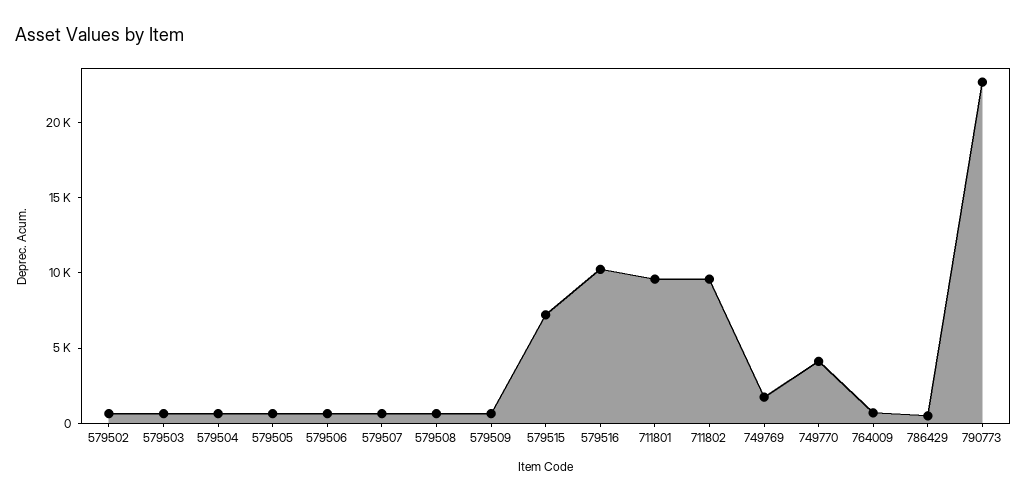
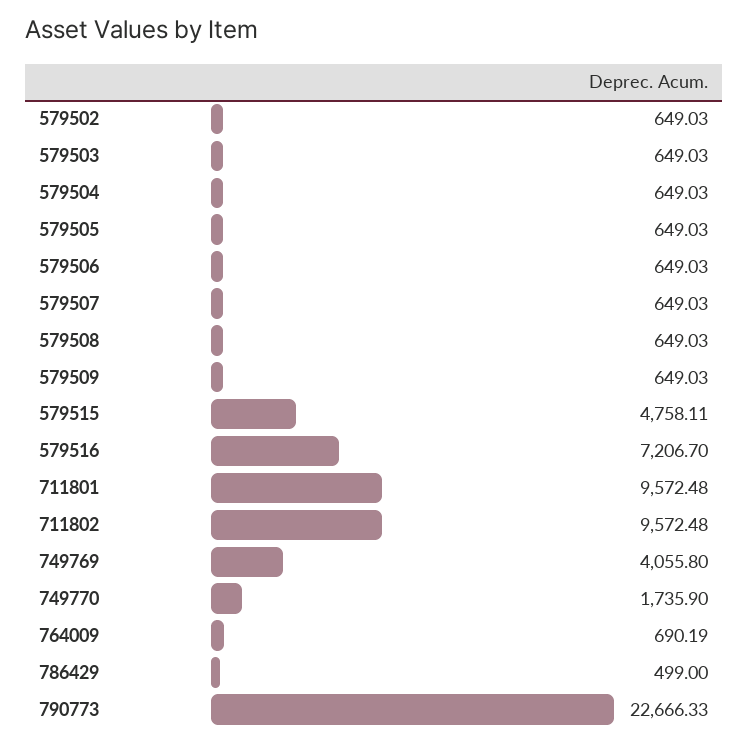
579515: 7000 -> 4758.11
579516: 10000 -> 7206.7
749769: 2000 -> 4055.8
749770: 4000 -> 1735.9

